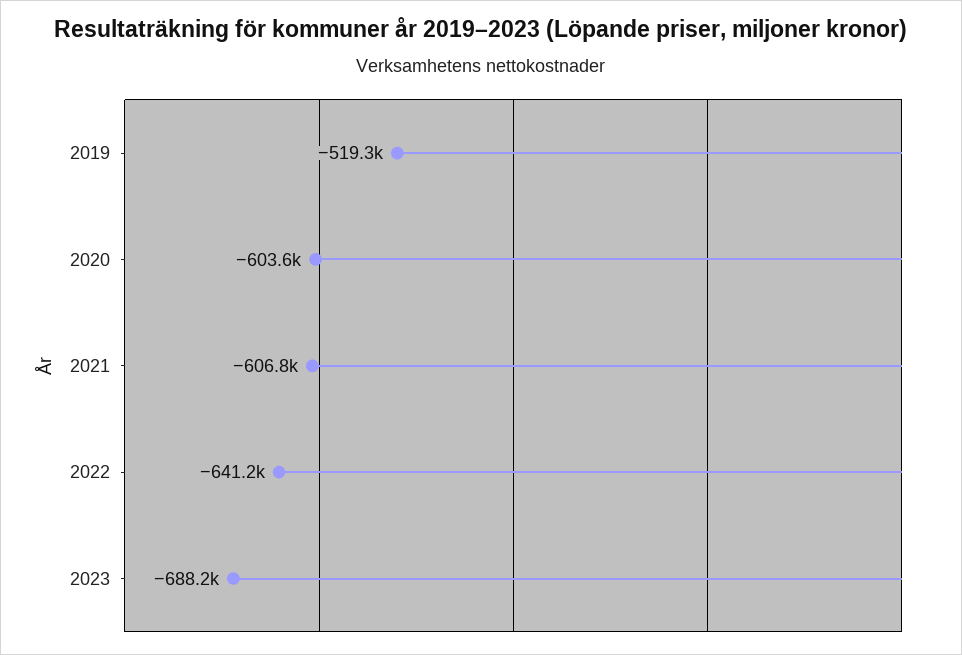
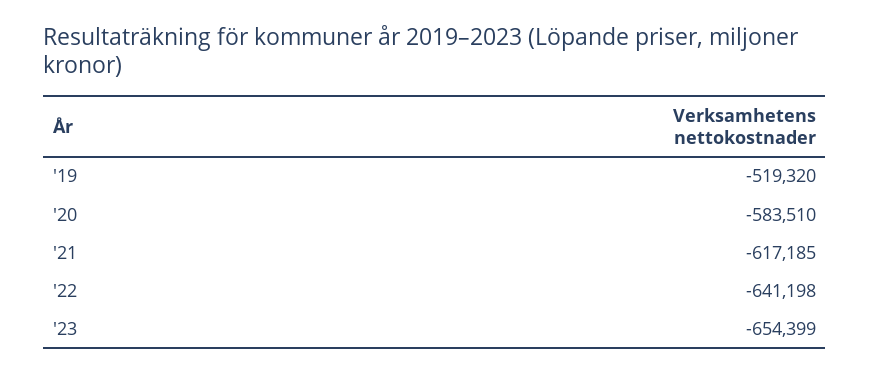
2020: -603600 -> -583510
2021: -606800 -> -617185
2023: -688200 -> -654399

